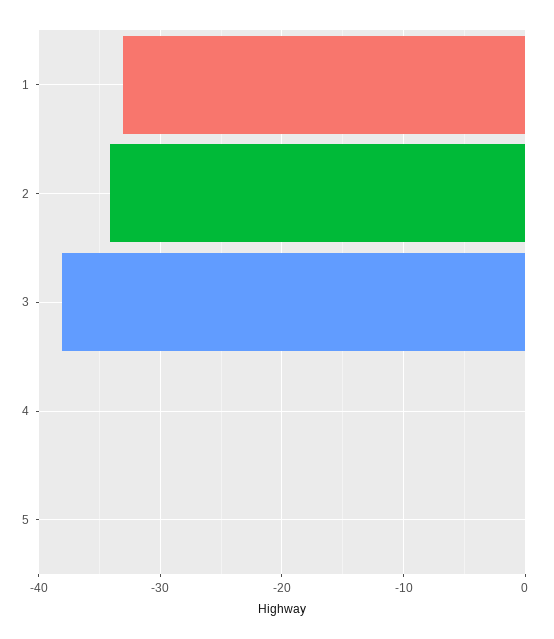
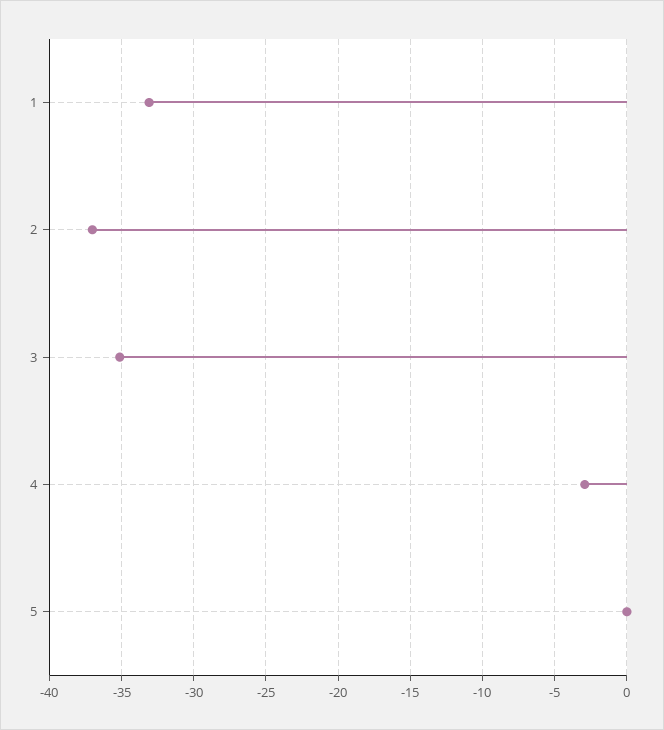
2: -34 -> -37
3: -38 -> -35
4: 0 -> -3

